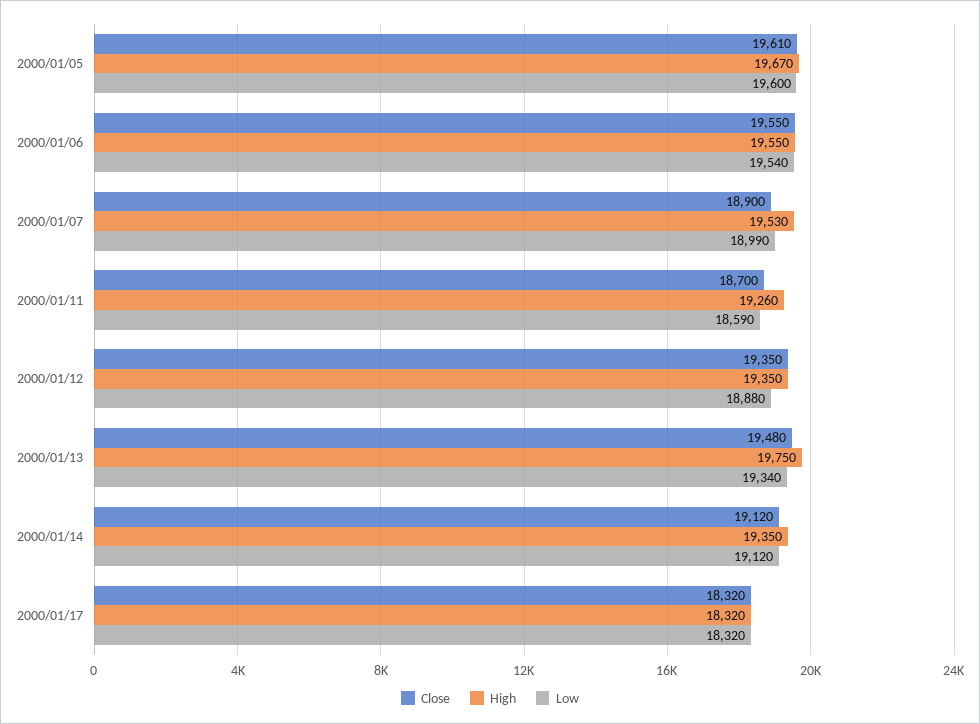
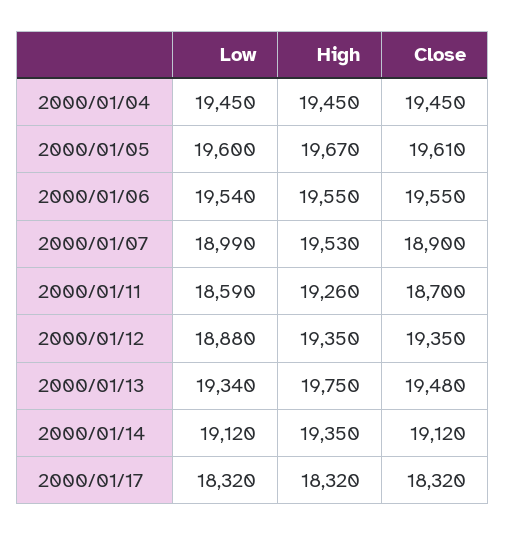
Low, 2000/01/04: none -> 19450
High, 2000/01/04: none -> 19450
Close, 2000/01/04: none -> 19450

